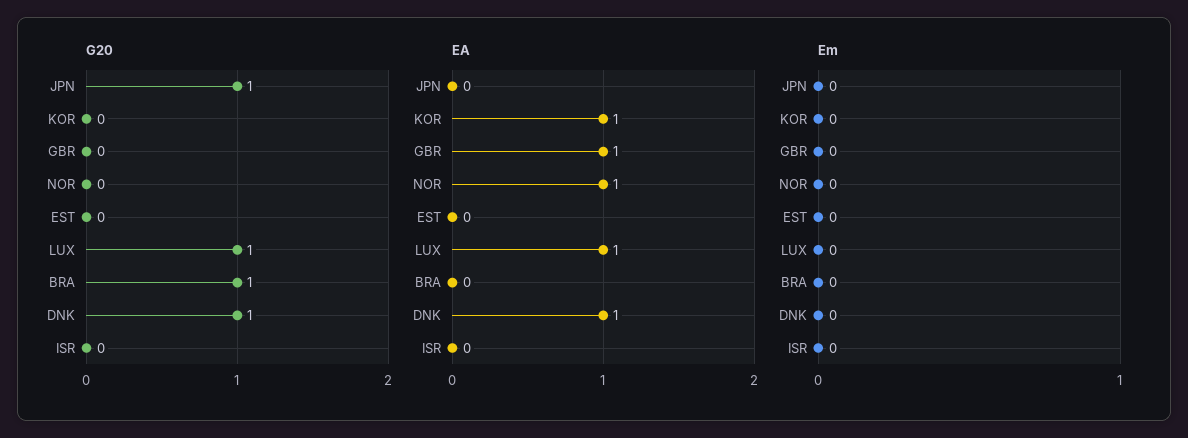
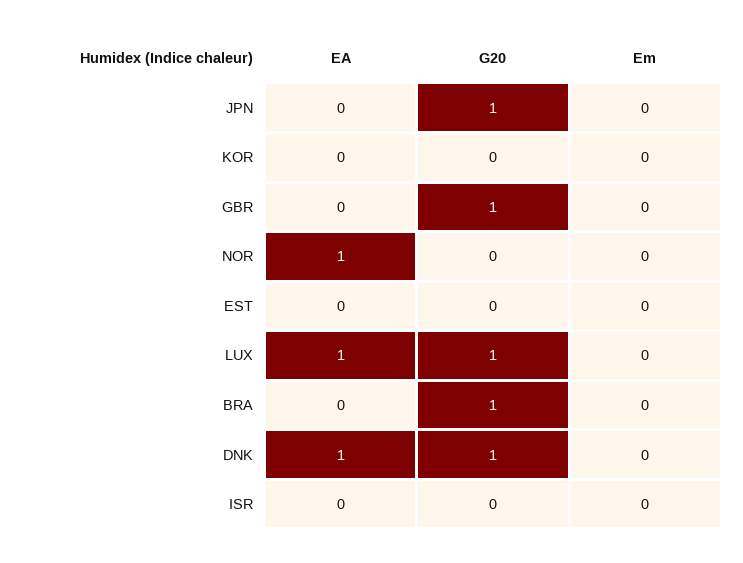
G20, GBR: 0 -> 1
EA, KOR: 1 -> 0
EA, GBR: 1 -> 0

